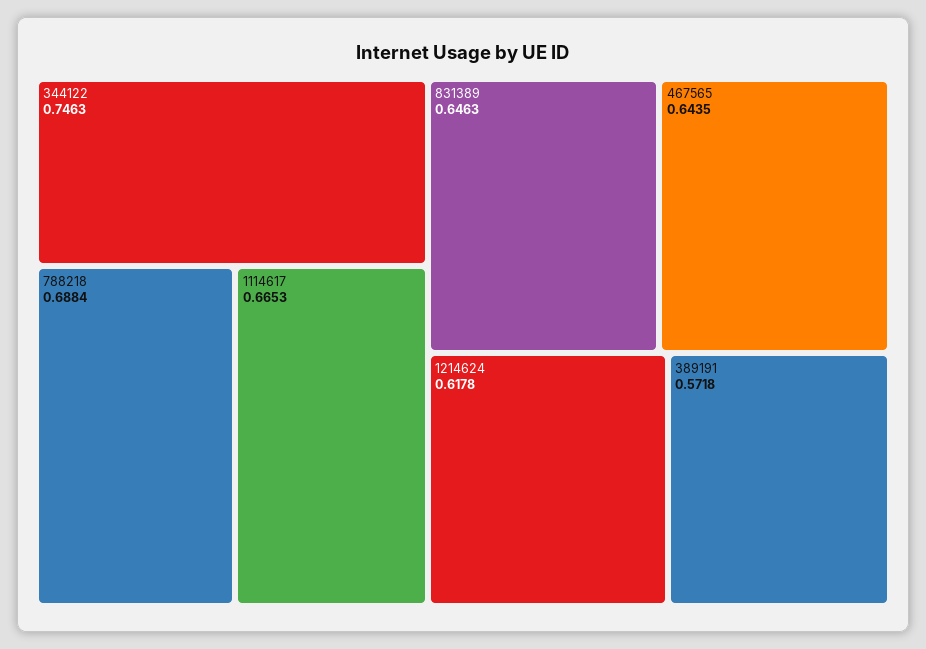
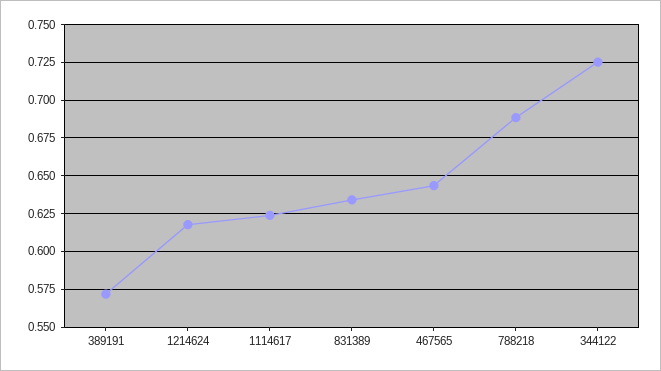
344122: 0.7463 -> 0.725
1114617: 0.6653 -> 0.625
831389: 0.6463 -> 0.635

